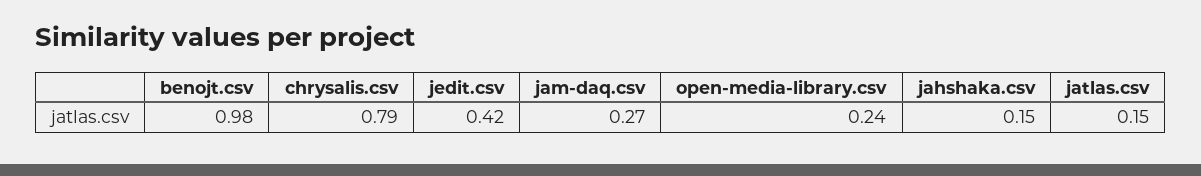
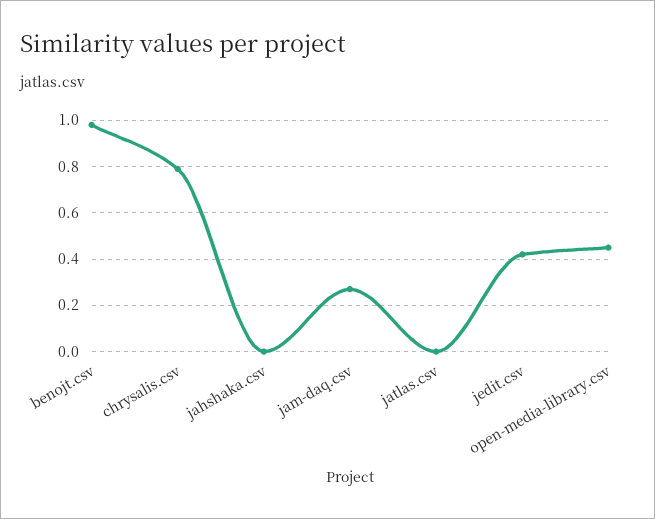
open-media-library.csv: 0.24 -> 0.45
jahshaka.csv: 0.15 -> 0
jatlas.csv: 0.15 -> 0

